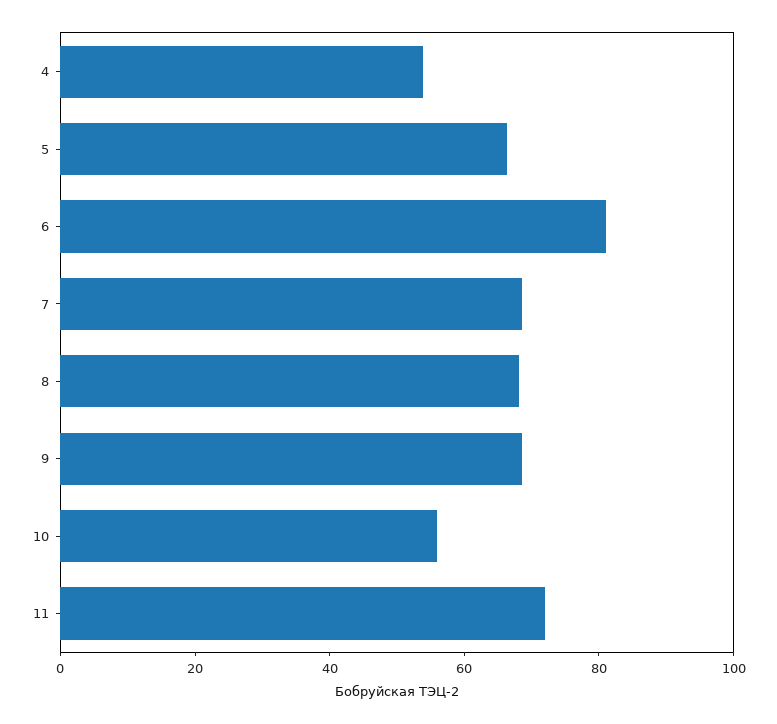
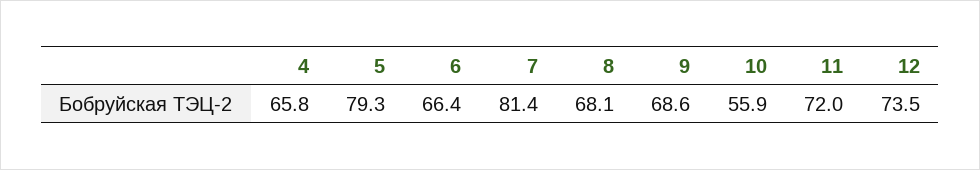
4: 55 -> 65.8
5: 65 -> 79.3
6: 80 -> 66.4
7: 70 -> 81.4
12: none -> 73.5

